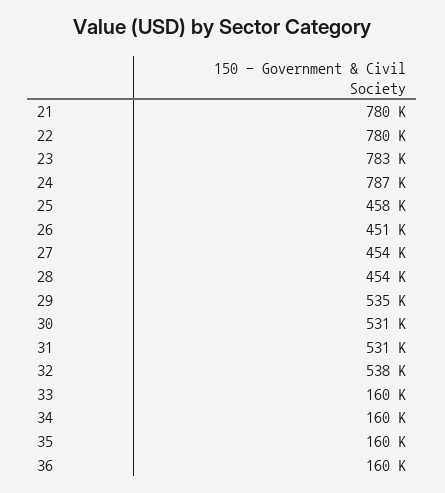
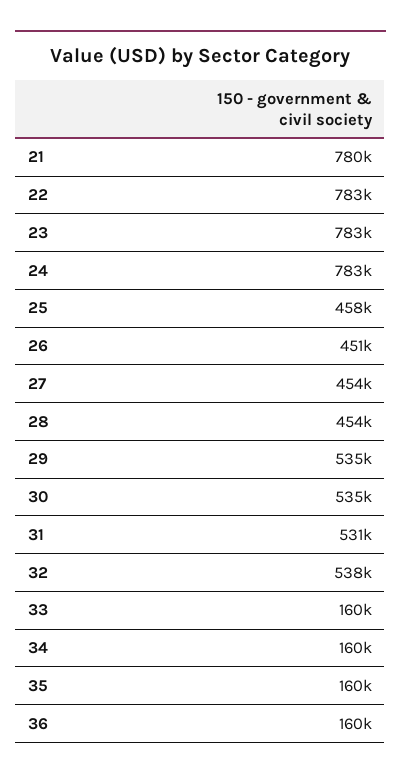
22: 780000 -> 783000
24: 787000 -> 783000
30: 531000 -> 535000

